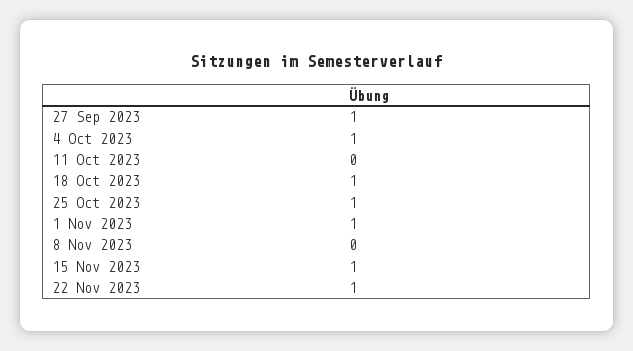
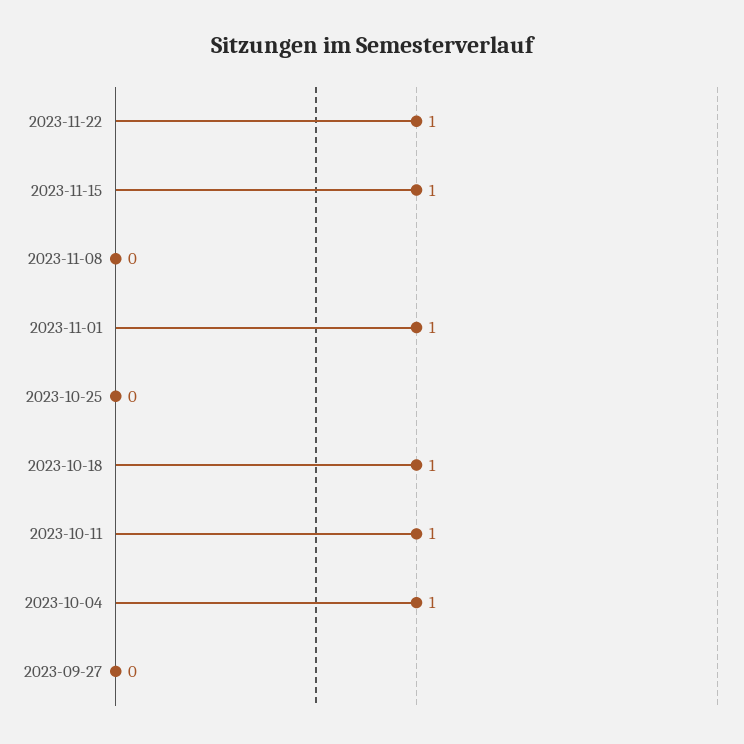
27 Sep 2023: 1 -> 0
11 Oct 2023: 0 -> 1
25 Oct 2023: 1 -> 0

